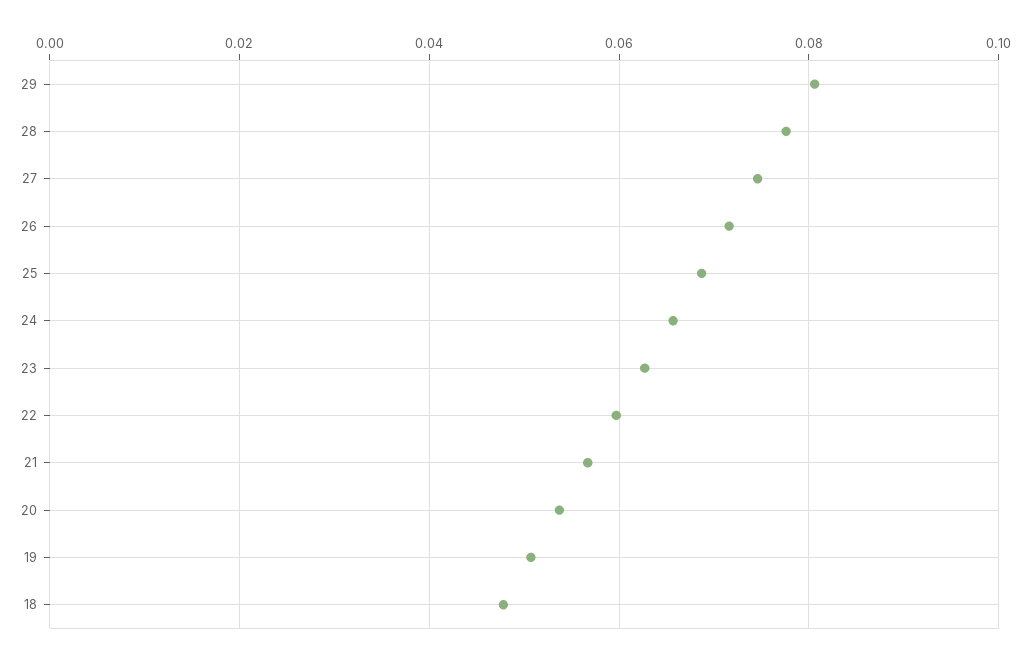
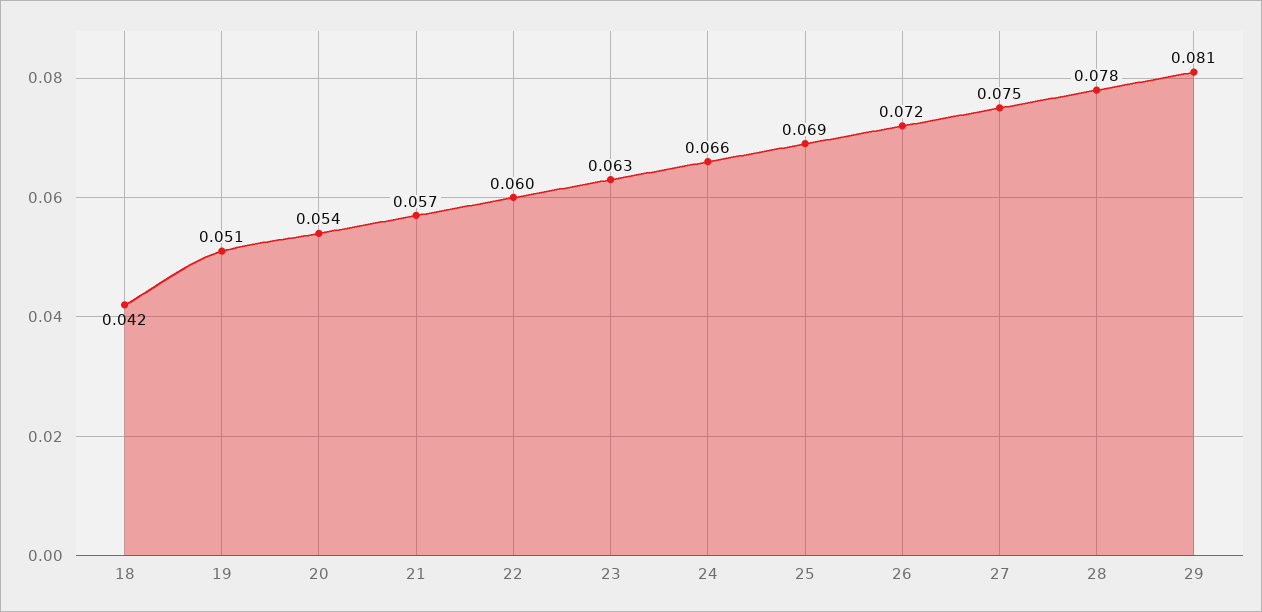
18: 0.048 -> 0.042

